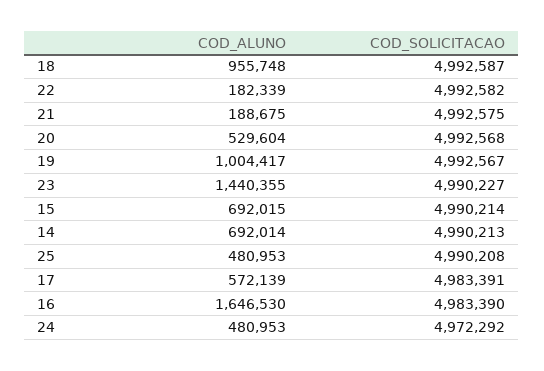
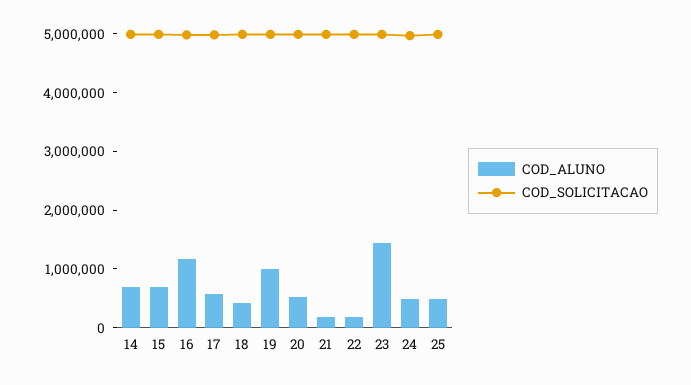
COD_ALUNO, 18: 955748 -> 400000
COD_ALUNO, 16: 1646530 -> 1200000

